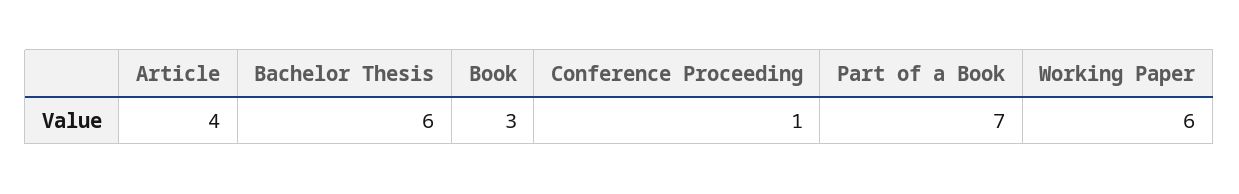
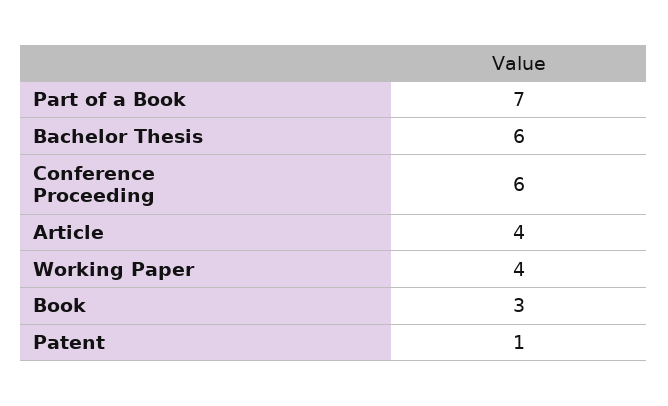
Conference Proceeding: 1 -> 6
Working Paper: 6 -> 4
Patent: none -> 1

